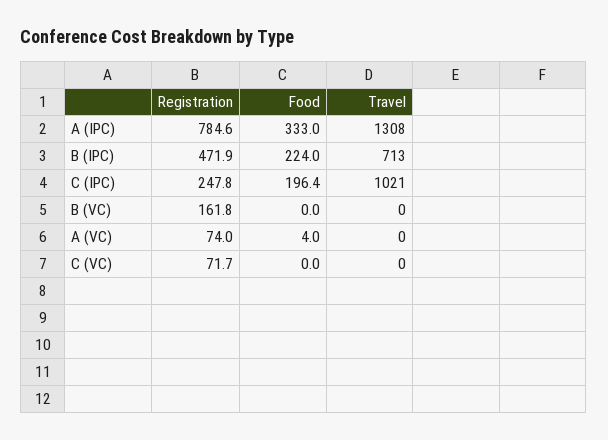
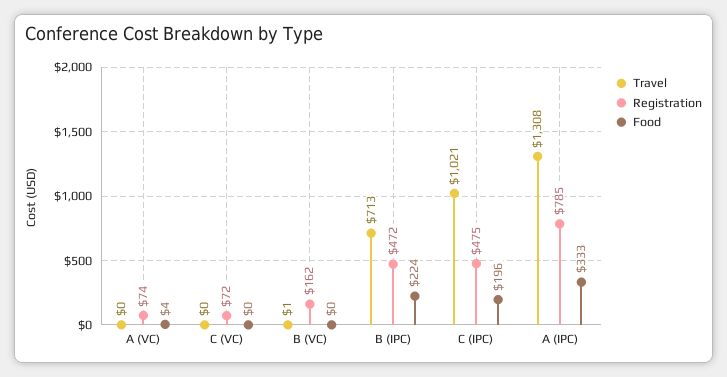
Registration, C (IPC): 247.8 -> 475
Travel, B (VC): 0 -> 1

